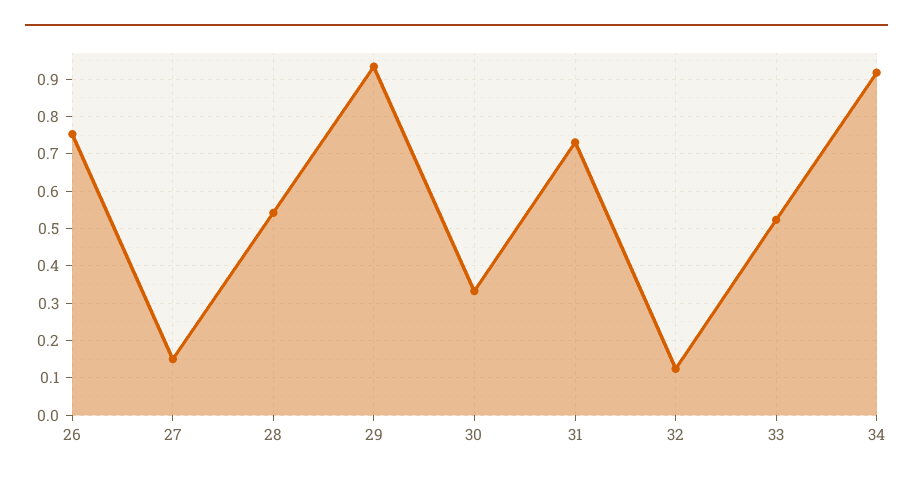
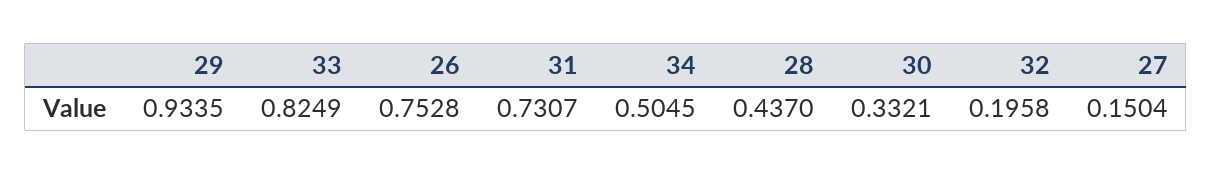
28: 0.54 -> 0.437
32: 0.12 -> 0.1958
33: 0.52 -> 0.8249
34: 0.92 -> 0.5045

